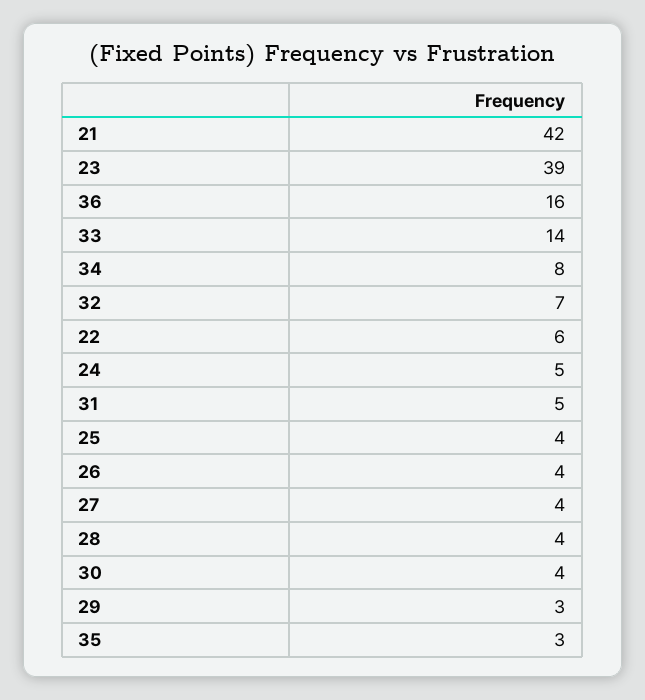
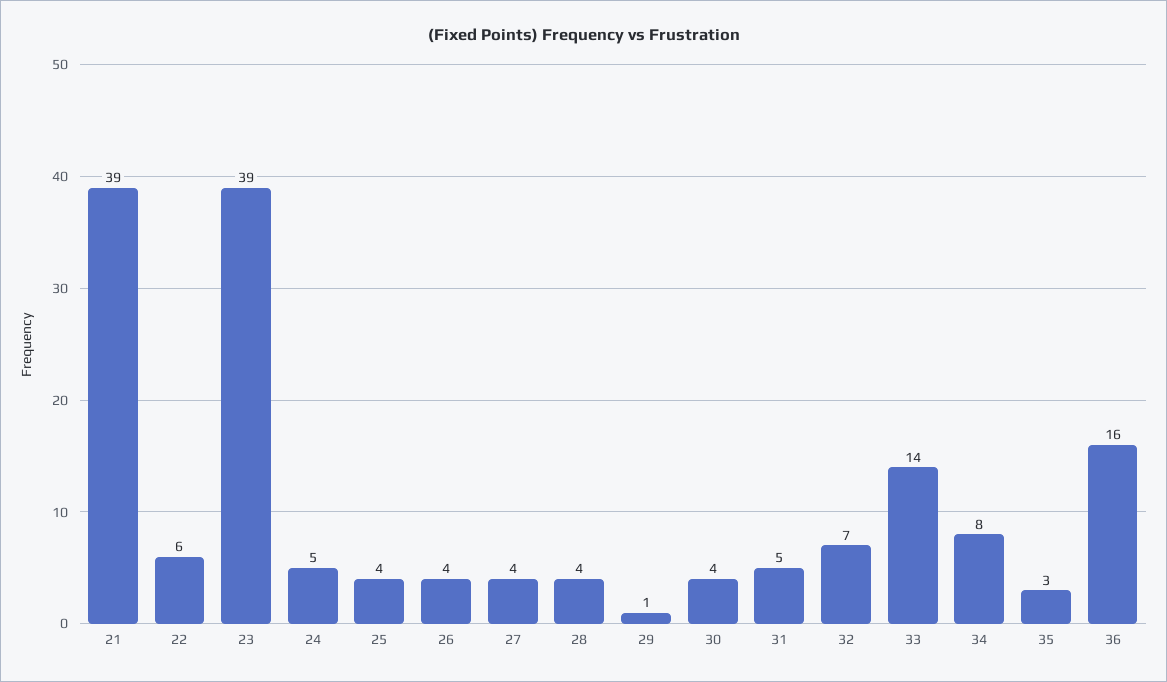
21: 42 -> 39
29: 3 -> 1

